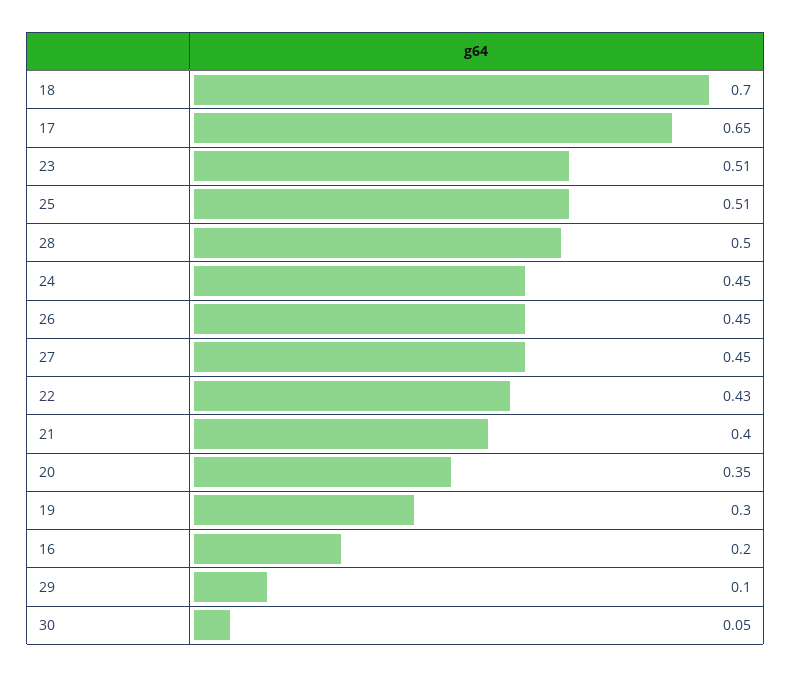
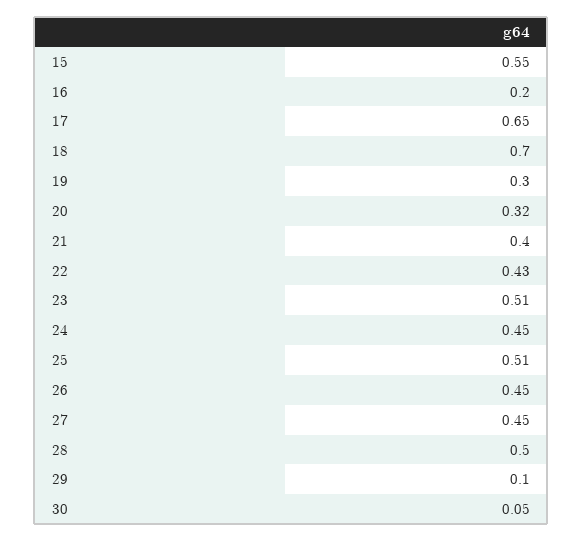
20: 0.35 -> 0.32
15: none -> 0.55

